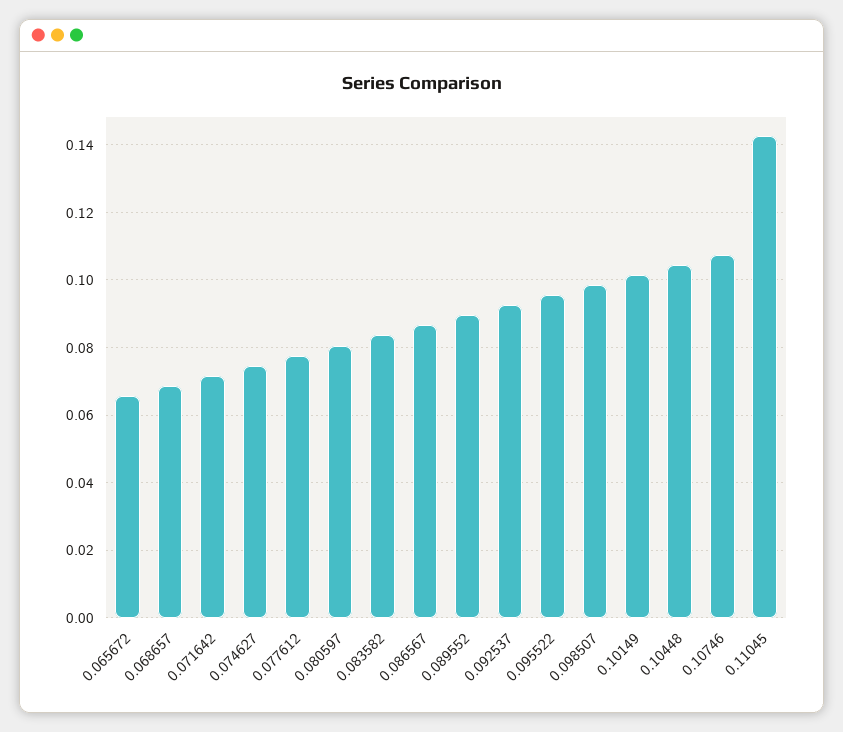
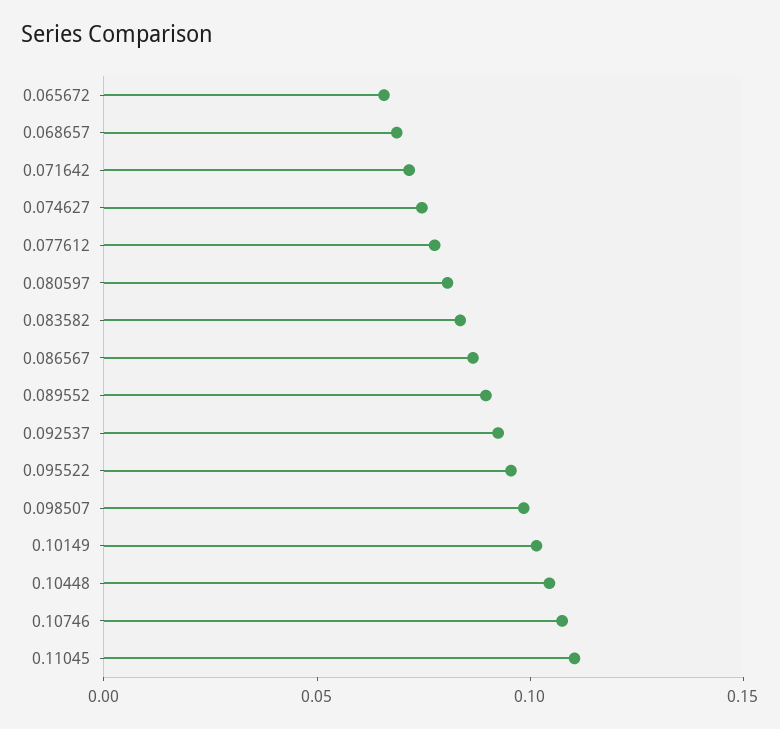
0.11045: 0.142 -> 0.11

